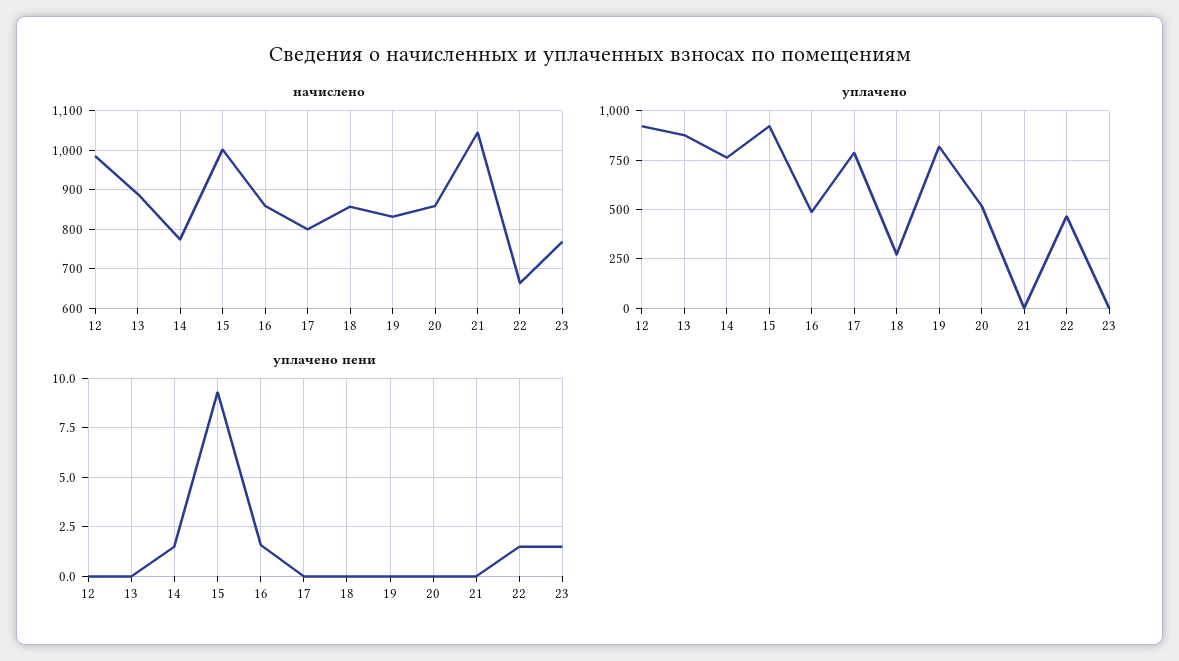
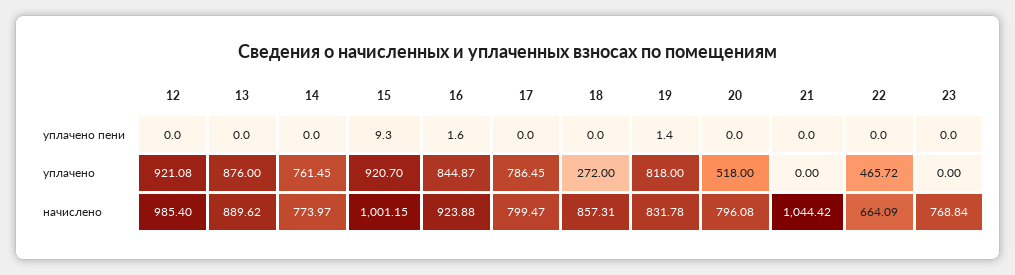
начислено, 16: 860 -> 923.88
начислено, 20: 860 -> 796.08
уплачено, 16: 500 -> 844.87
уплачено пени, 14: 1.5 -> 0
уплачено пени, 19: 0 -> 1.4
уплачено пени, 22: 1.5 -> 0
уплачено пени, 23: 1.5 -> 0

